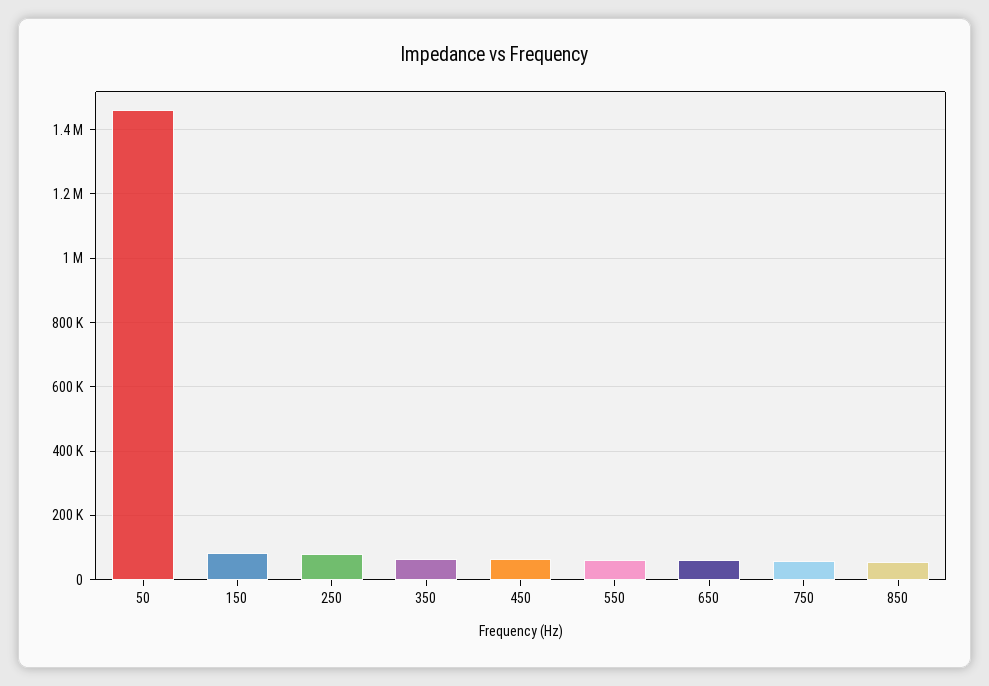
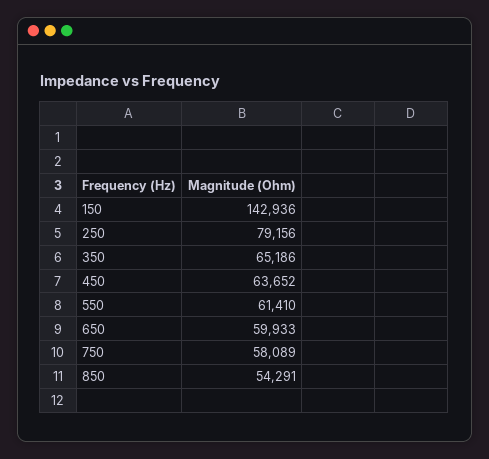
50: 1460000 -> none
150: 80000 -> 142936

